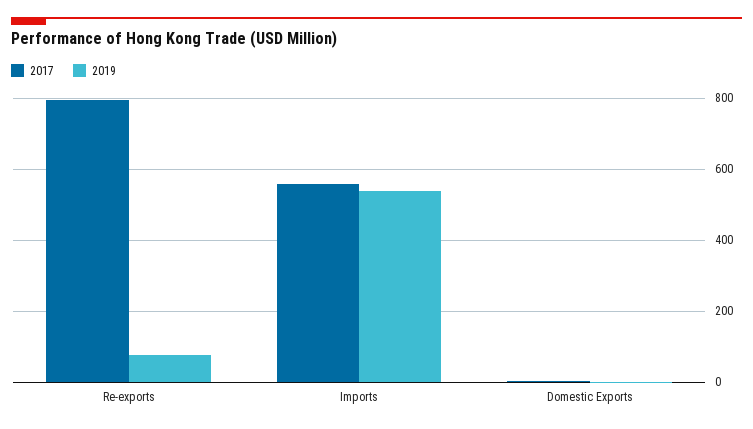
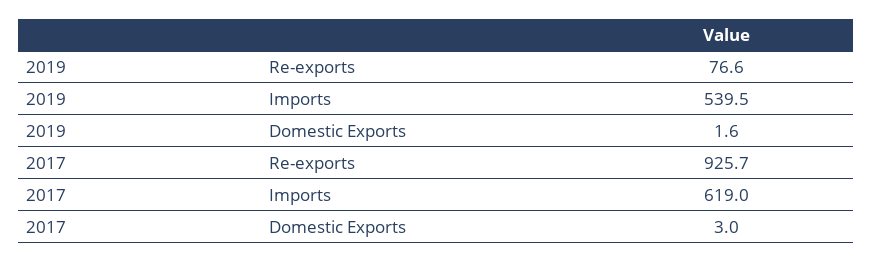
2017, Re-exports: 800 -> 925.7
2017, Imports: 560 -> 619

